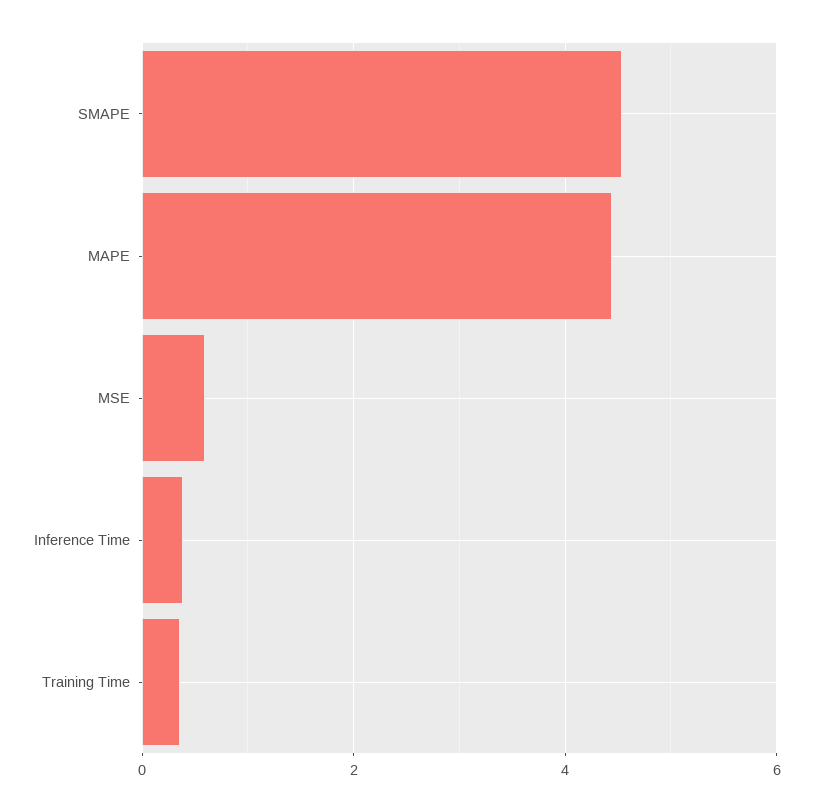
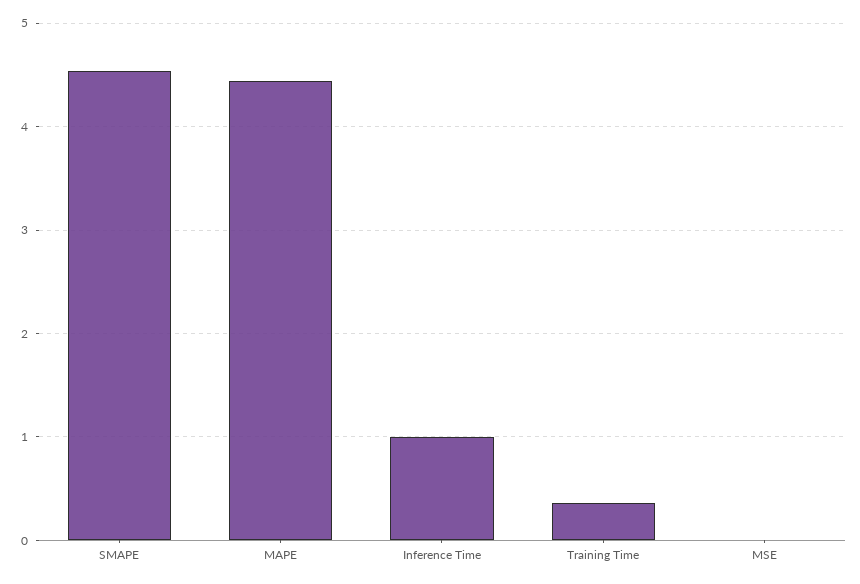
MSE: 0.6 -> 0
Inference Time: 0.4 -> 1

